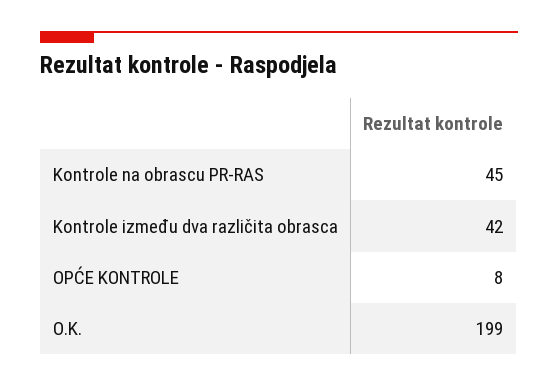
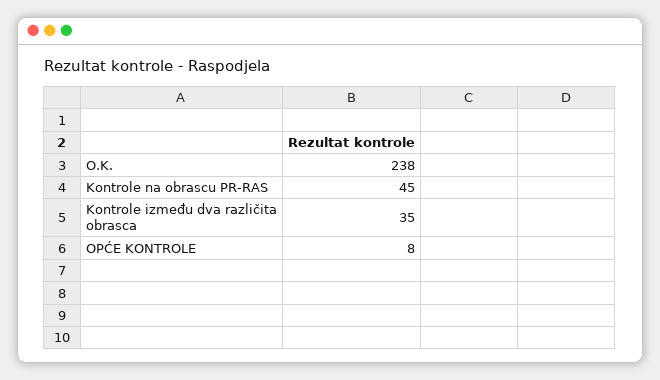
Kontrole između dva različita obrasca: 42 -> 35
O.K.: 199 -> 238

